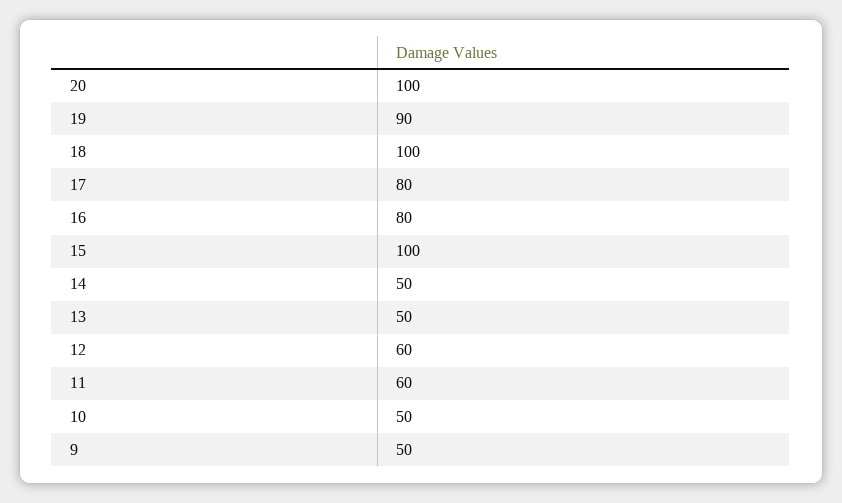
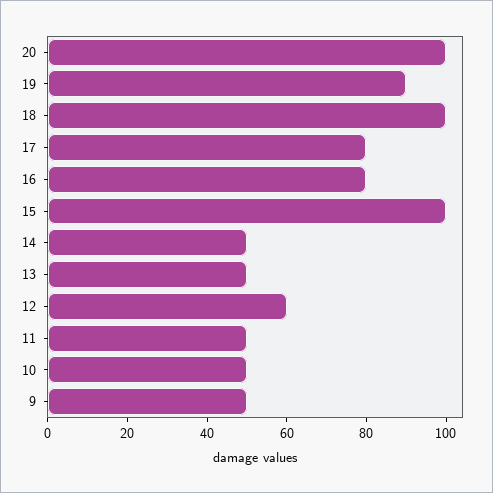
11: 60 -> 50

